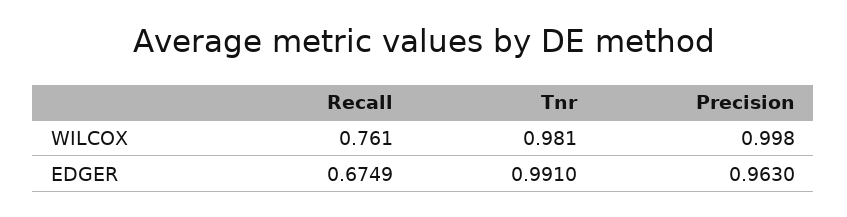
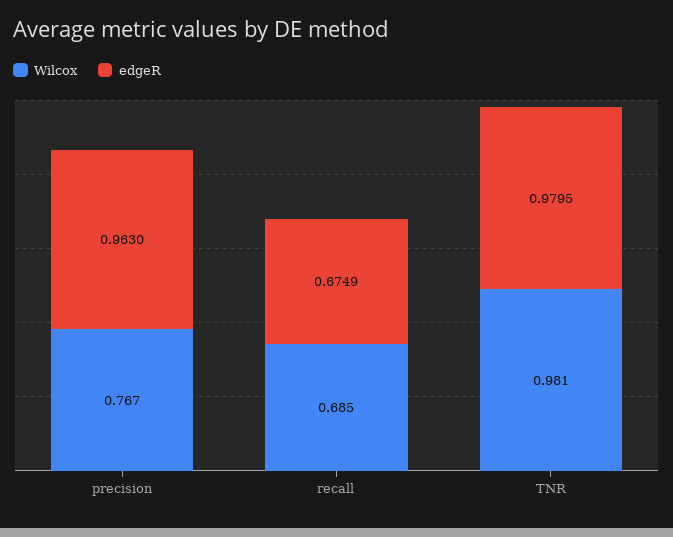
WILCOX, Recall: 0.761 -> 0.685
WILCOX, Precision: 0.998 -> 0.767
EDGER, Tnr: 0.991 -> 0.9795

